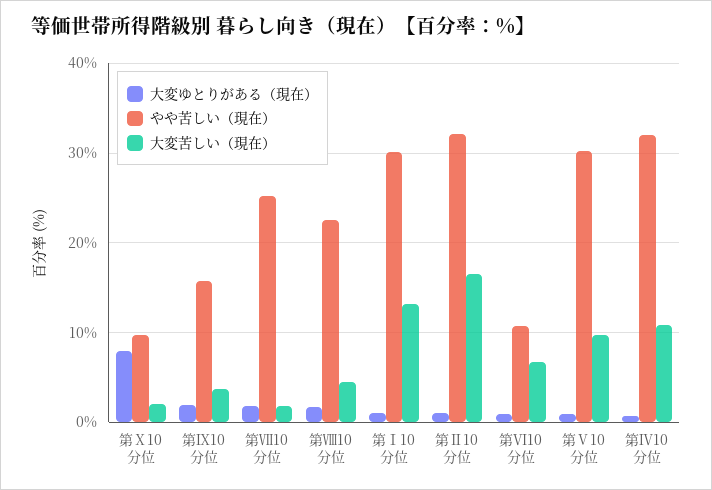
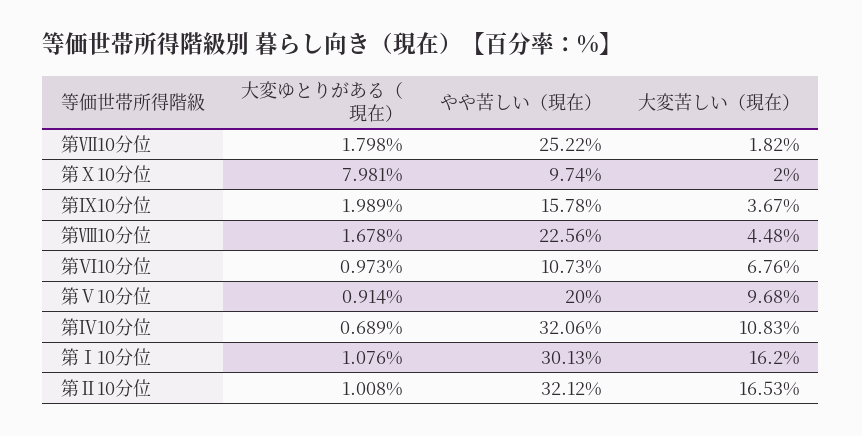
大変苦しい（現在）, 第Ⅰ10分位: 13 -> 16.2
やや苦しい（現在）, 第Ⅴ10分位: 30 -> 20

